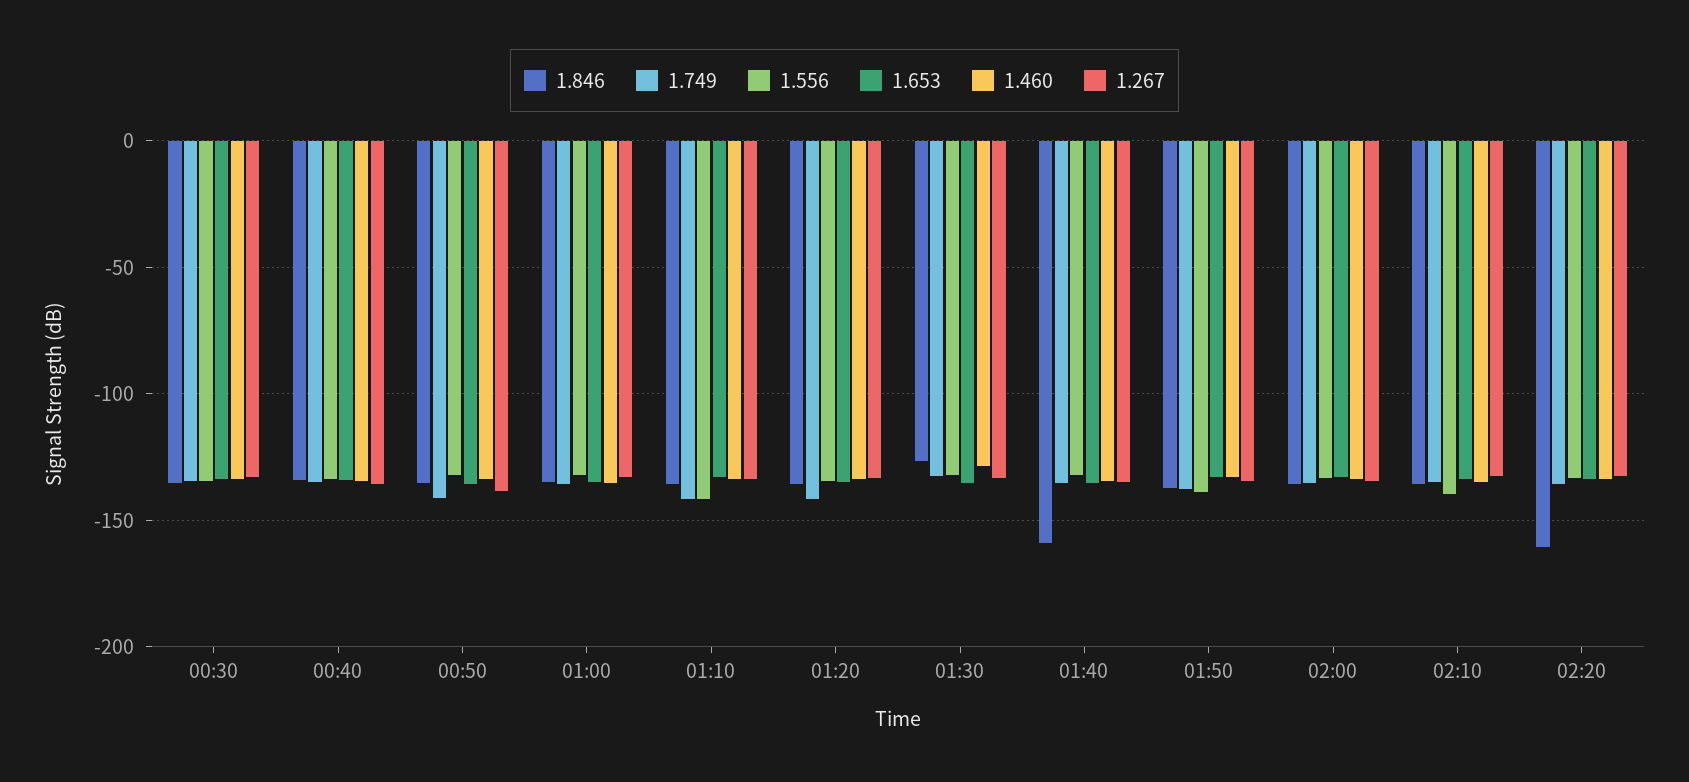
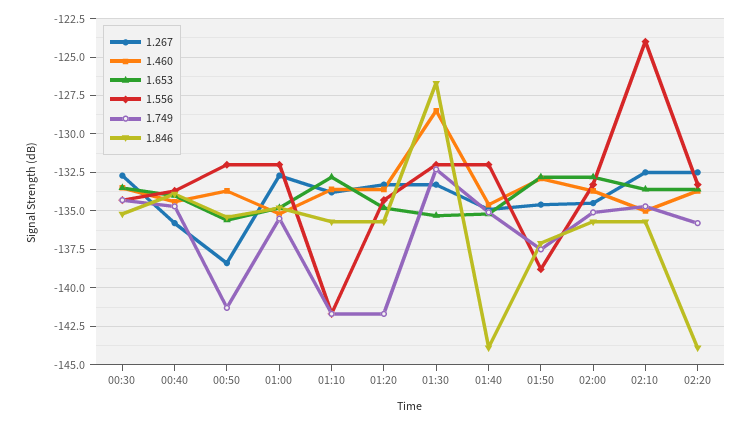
1.846, 01:40: -160 -> -144
1.556, 02:10: -140 -> -124
1.846, 02:20: -160 -> -144

